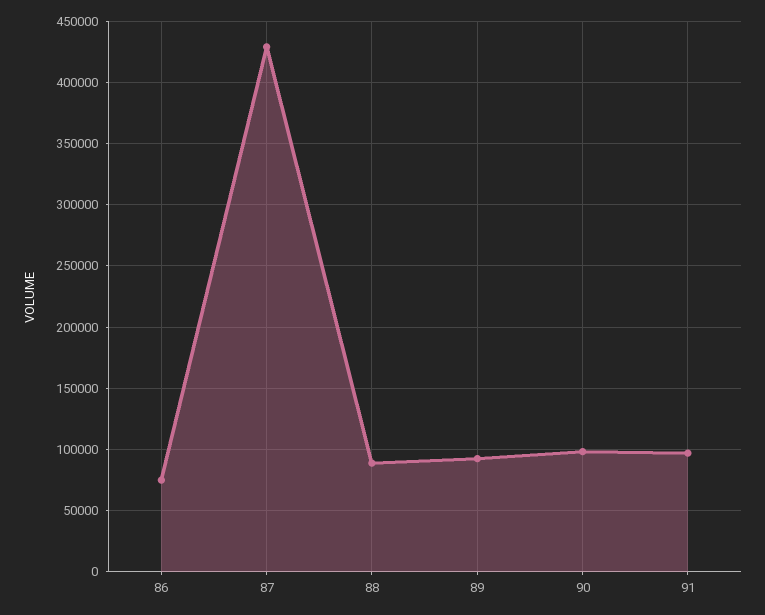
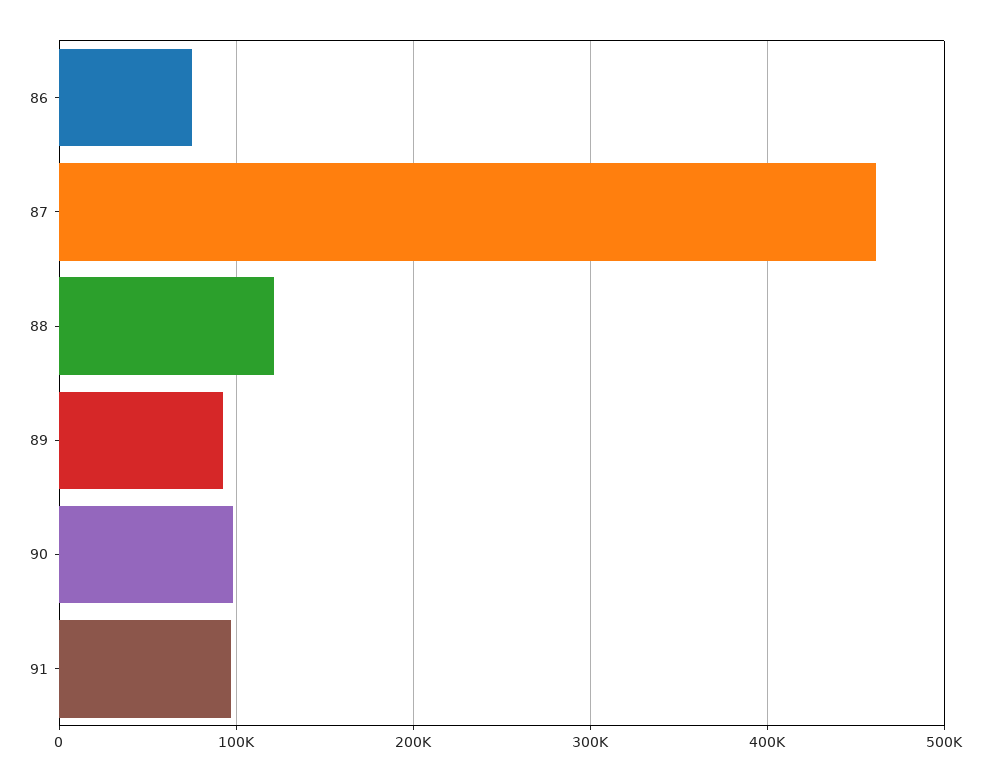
87: 430000 -> 460000
88: 90000 -> 120000

